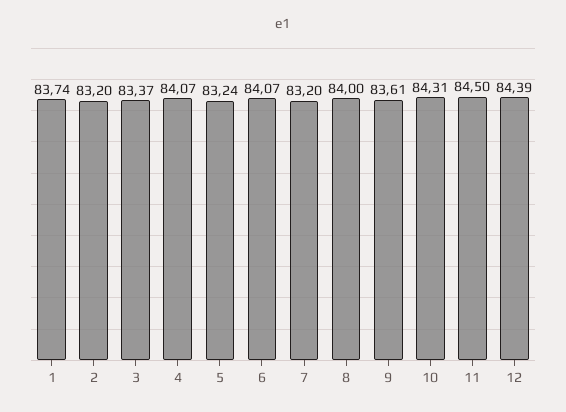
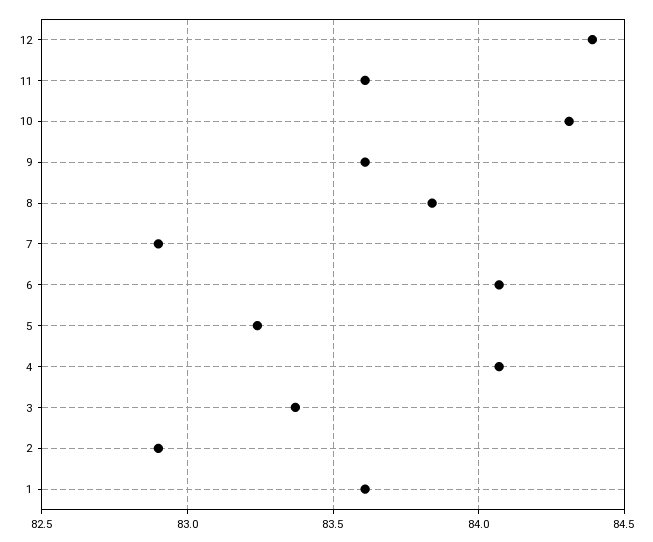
1: 83.74 -> 83.6
2: 83.2 -> 82.9
7: 83.2 -> 82.9
8: 84 -> 83.85
11: 84.5 -> 83.6

